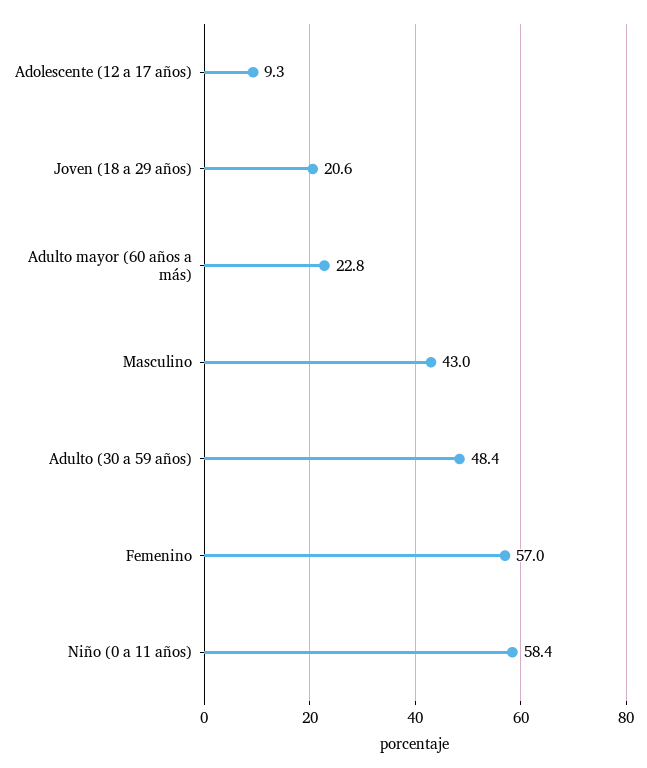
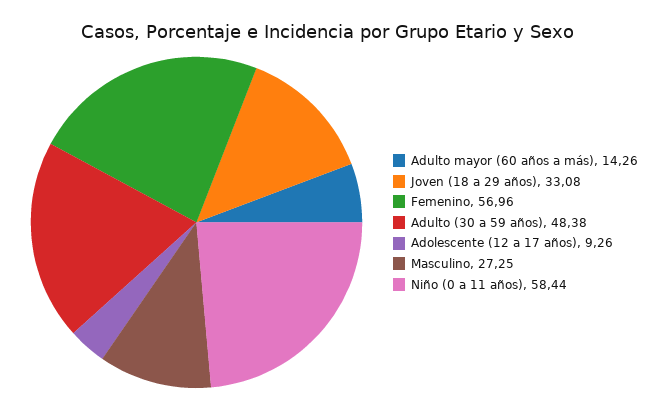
Joven (18 a 29 años): 20.6 -> 33.08
Adulto mayor (60 años a más): 22.8 -> 14.26
Masculino: 43 -> 27.25

